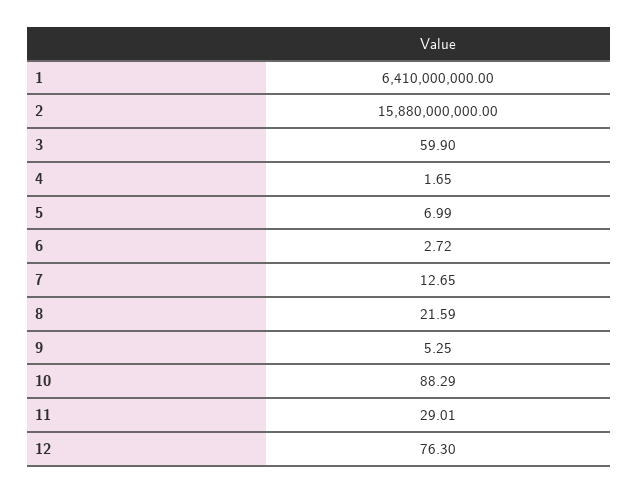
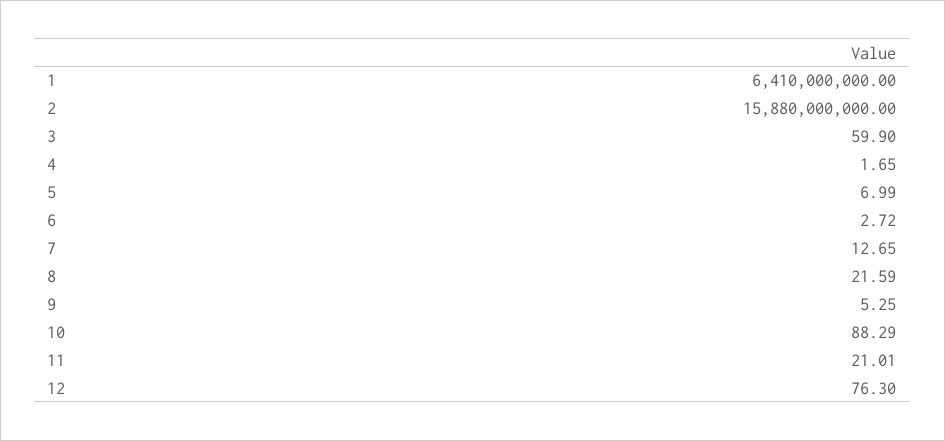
11: 29.01 -> 21.01

